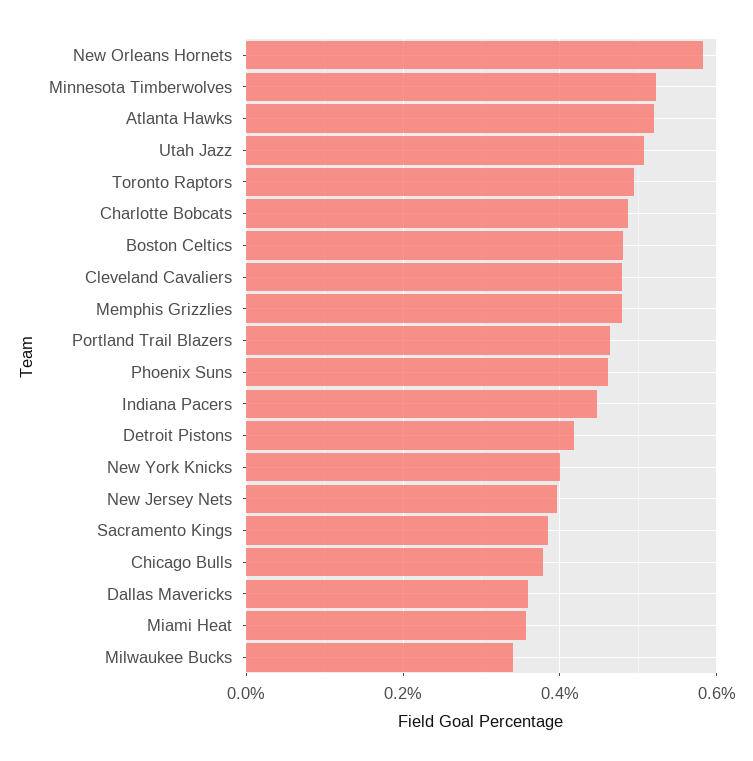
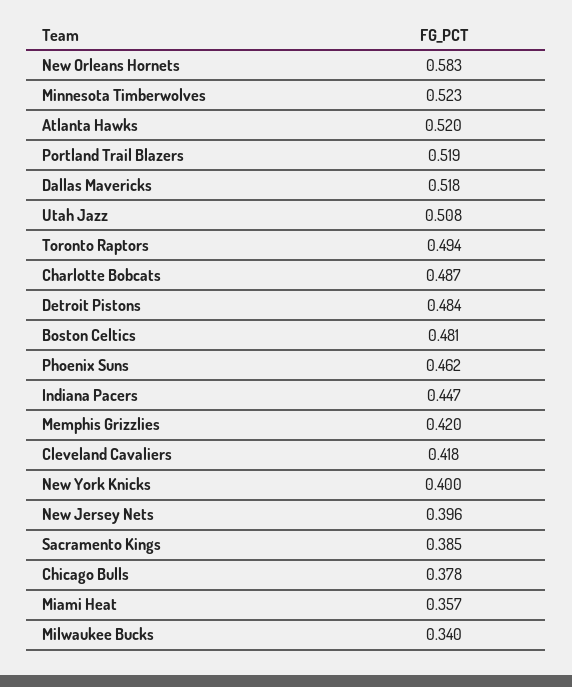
Cleveland Cavaliers: 0.48 -> 0.418
Memphis Grizzlies: 0.48 -> 0.42
Portland Trail Blazers: 0.46 -> 0.519
Detroit Pistons: 0.42 -> 0.484
Dallas Mavericks: 0.36 -> 0.518

